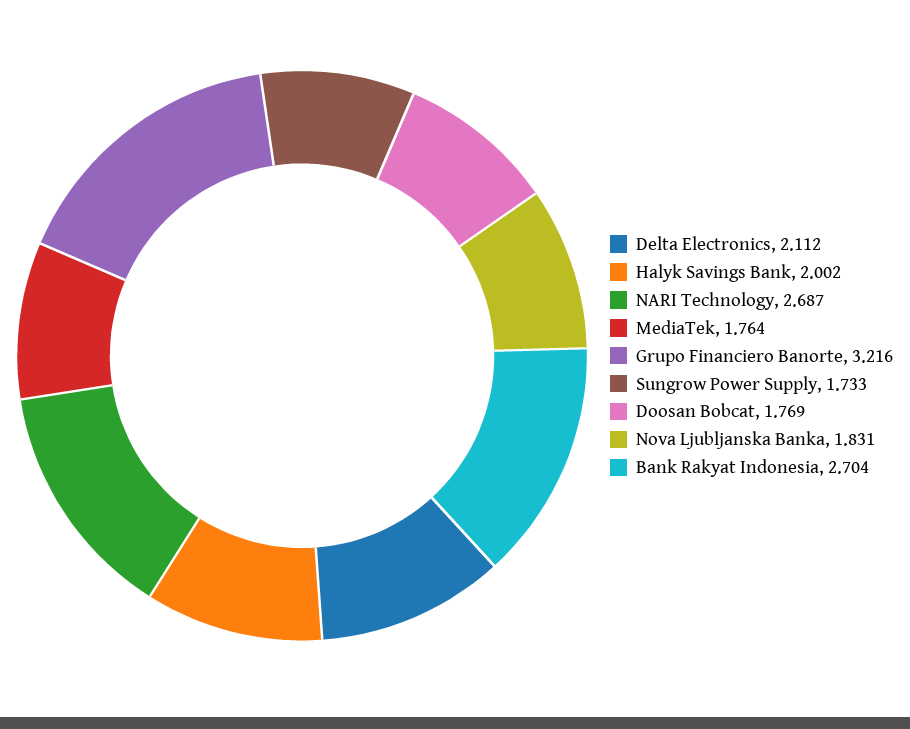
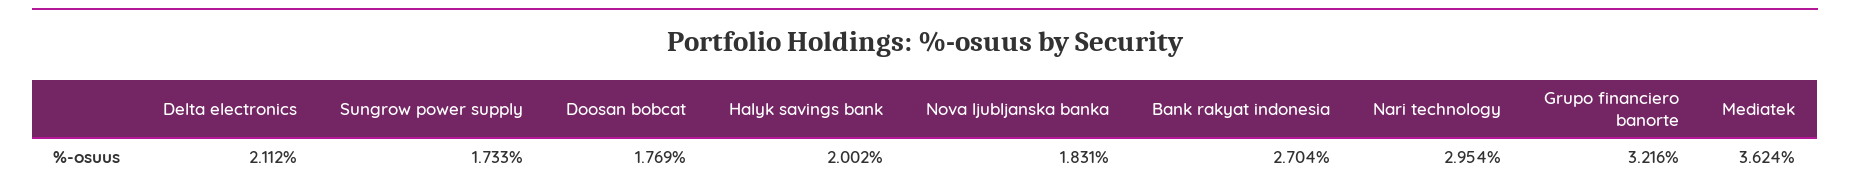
NARI Technology: 2.687 -> 2.954
MediaTek: 1.764 -> 3.624

